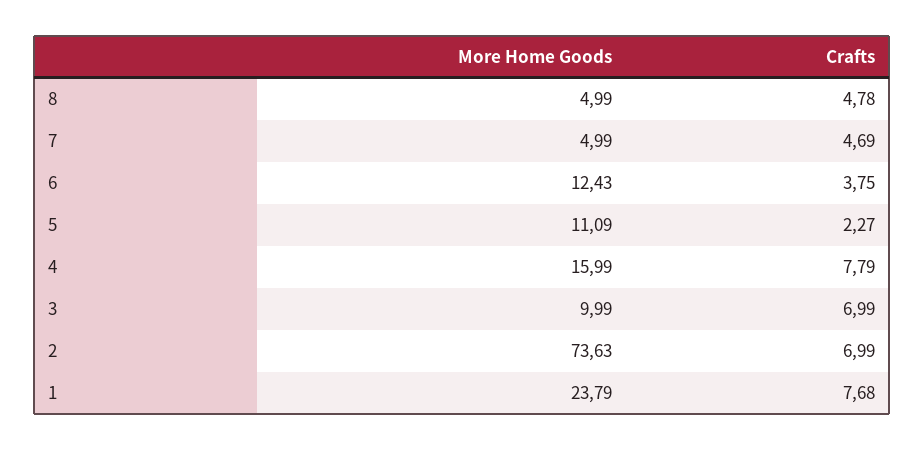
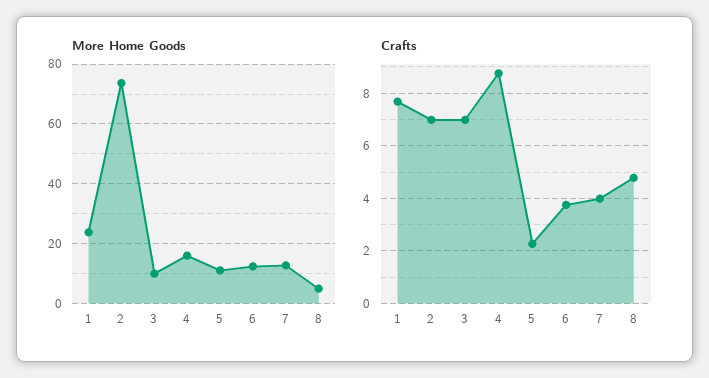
More Home Goods, 7: 4.99 -> 12.5
Crafts, 7: 4.69 -> 4
Crafts, 4: 7.79 -> 8.75

